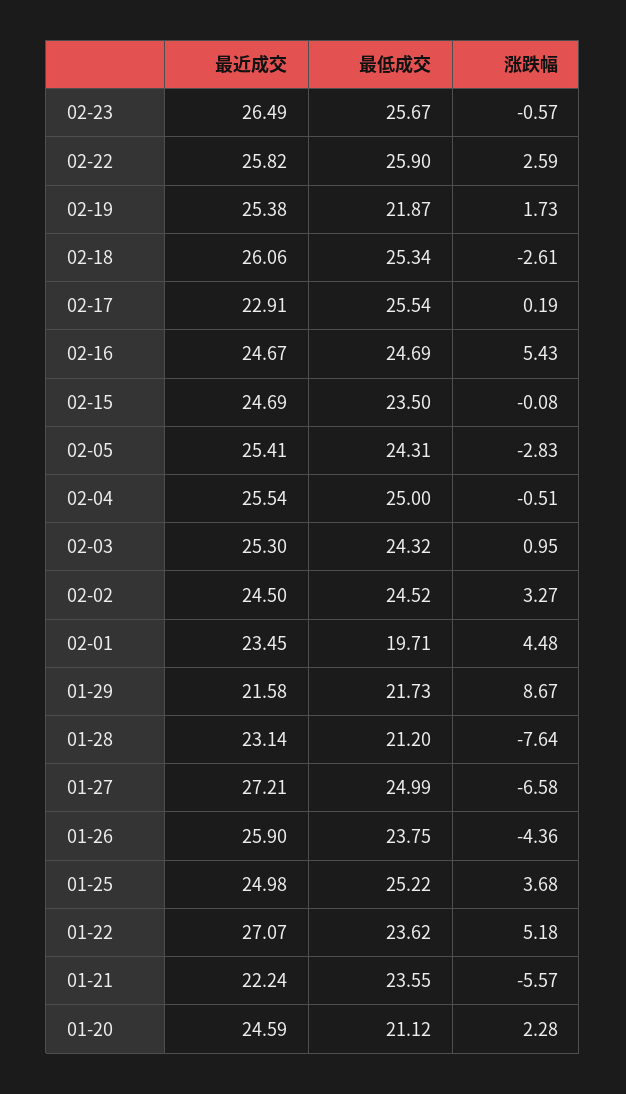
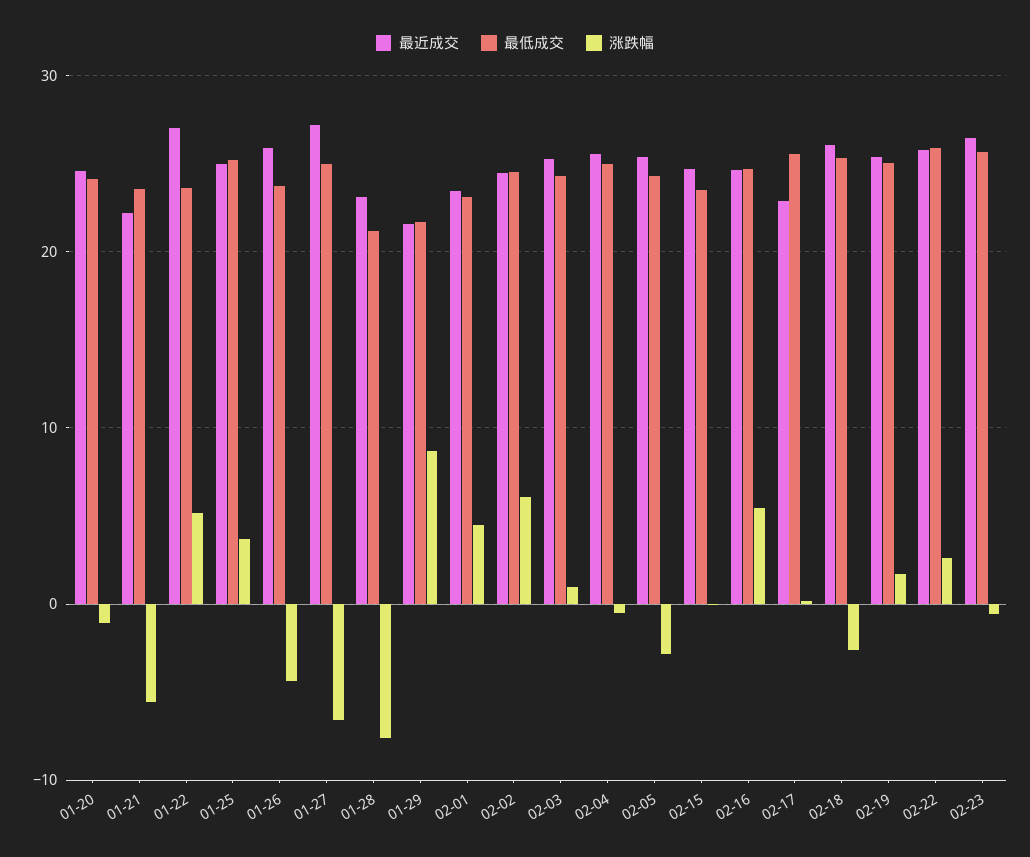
最低成交, 02-19: 21.87 -> 25
涨跌幅, 02-02: 3.27 -> 6
最低成交, 02-01: 19.71 -> 23
最低成交, 01-20: 21.12 -> 24
涨跌幅, 01-20: 2.28 -> -1

